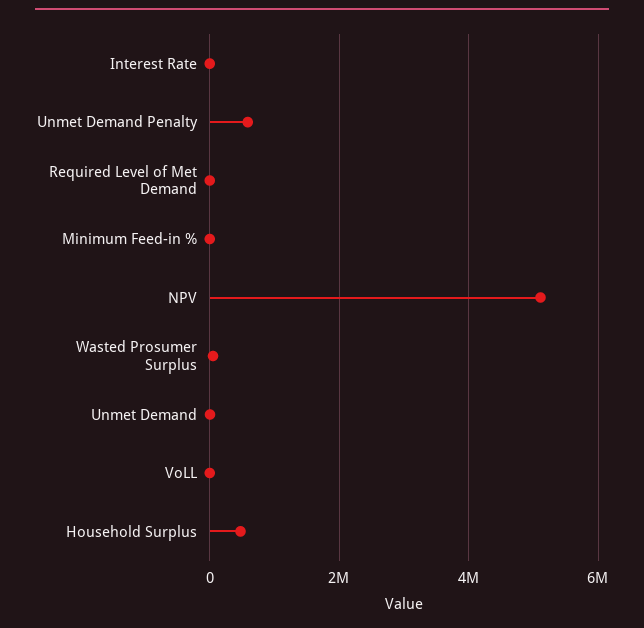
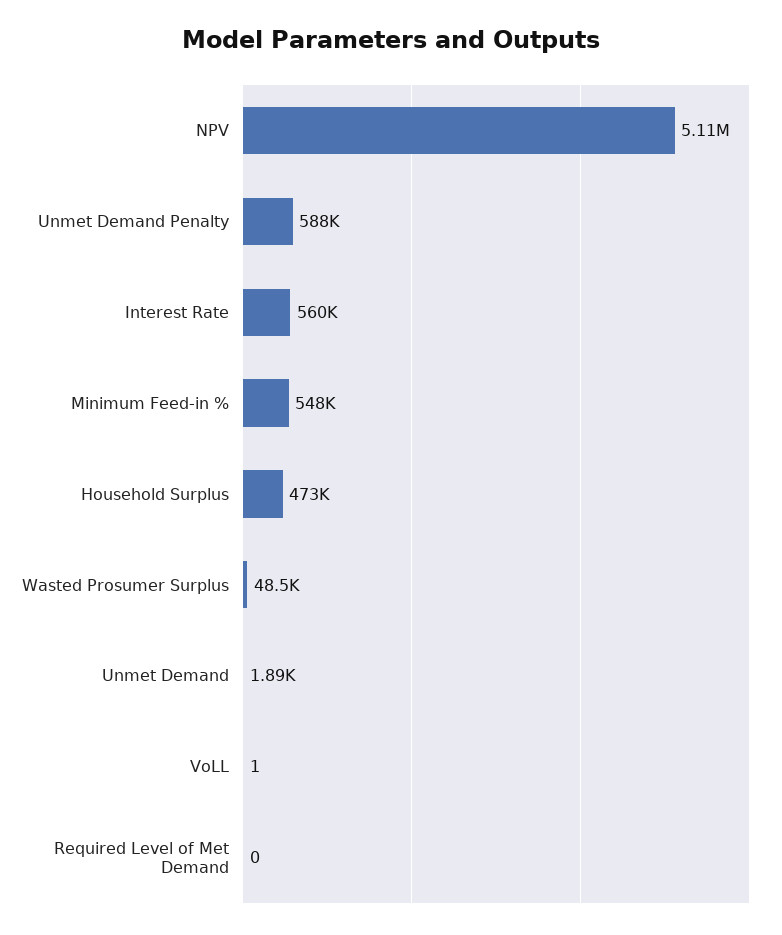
Interest Rate: 0 -> 560000
Minimum Feed-in %: 0 -> 548000

